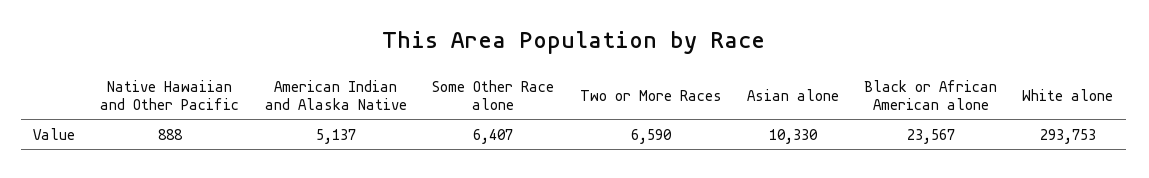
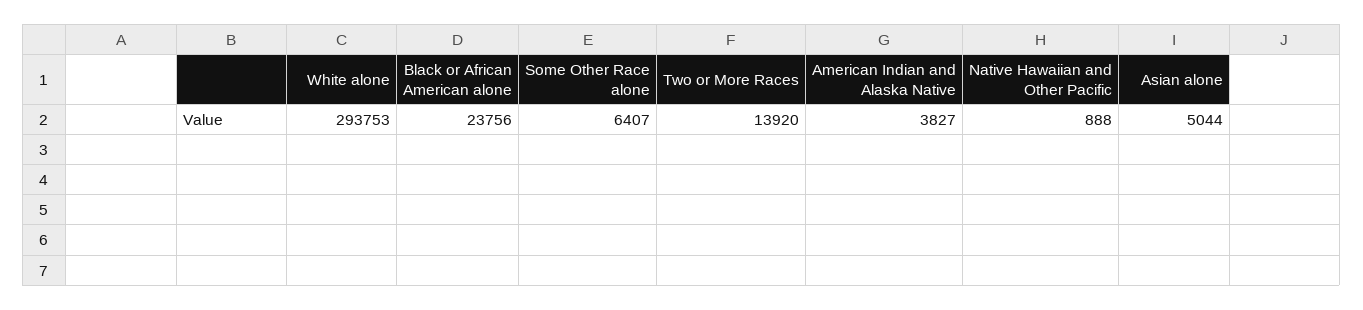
American Indian and Alaska Native: 5137 -> 3827
Two or More Races: 6590 -> 13920
Asian alone: 10330 -> 5044
Black or African American alone: 23567 -> 23756

